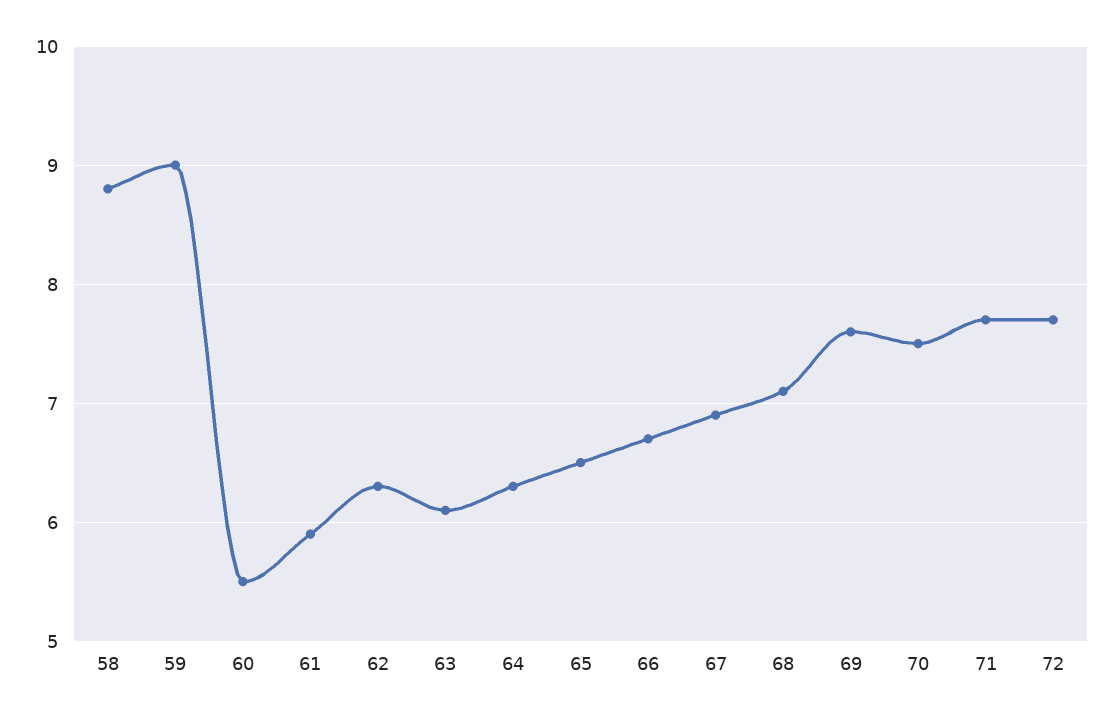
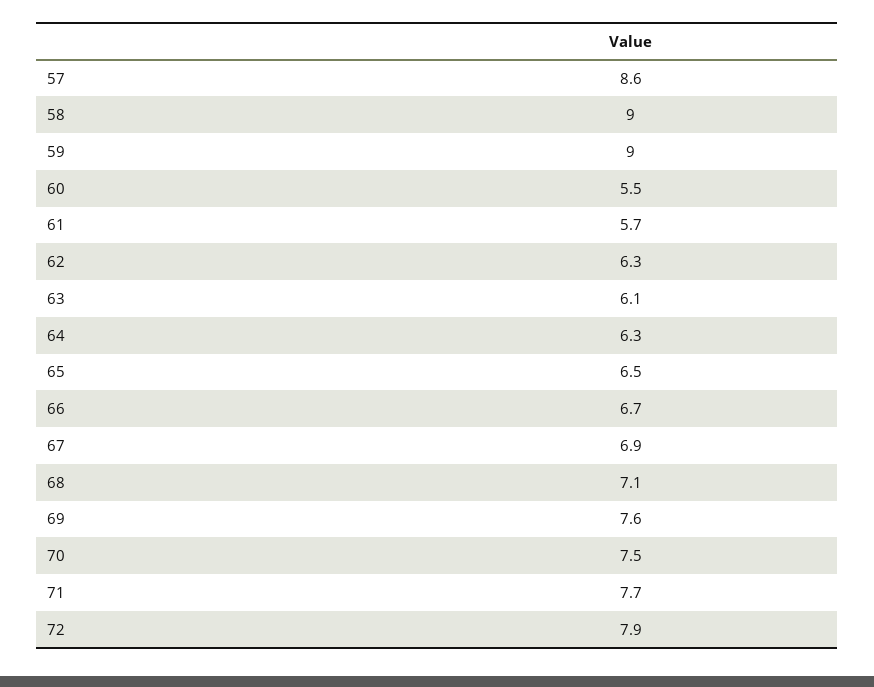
58: 8.8 -> 9
61: 5.9 -> 5.7
72: 7.7 -> 7.9
57: none -> 8.6

